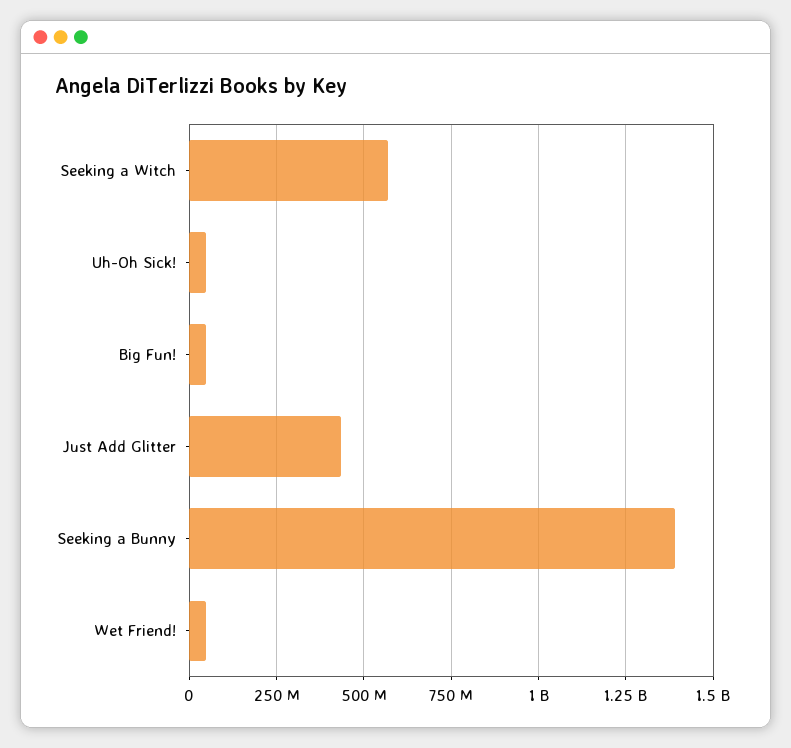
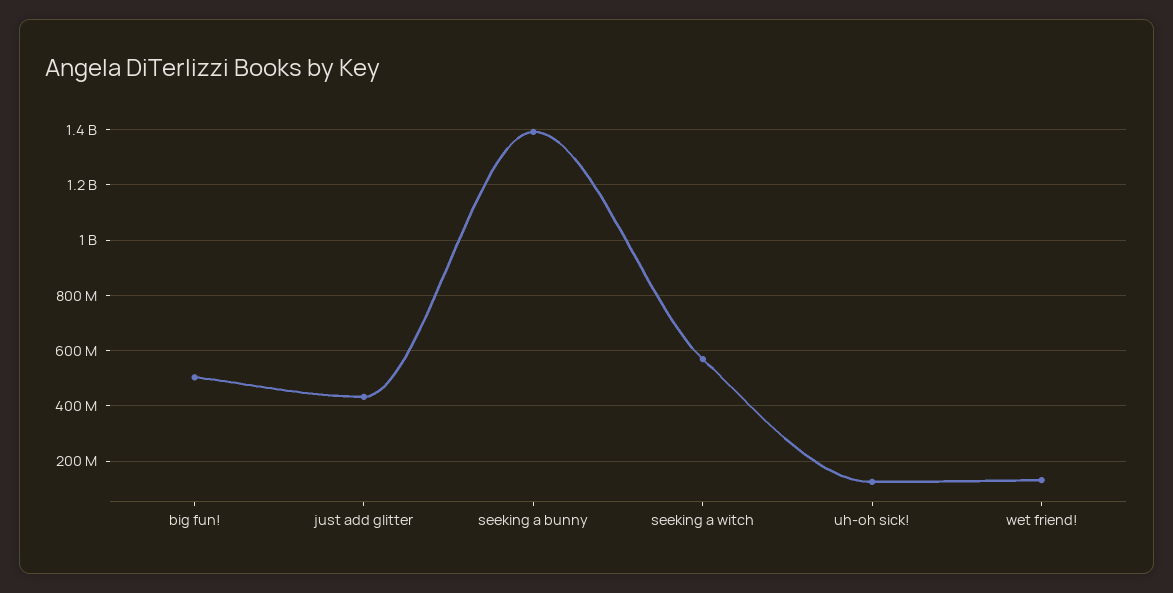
Uh-Oh Sick!: 50000000 -> 125000000
Big Fun!: 50000000 -> 500000000
Wet Friend!: 50000000 -> 125000000

